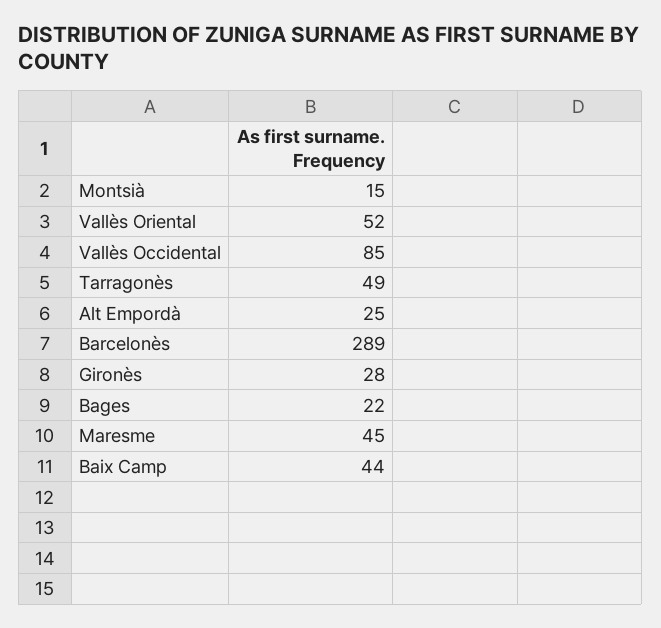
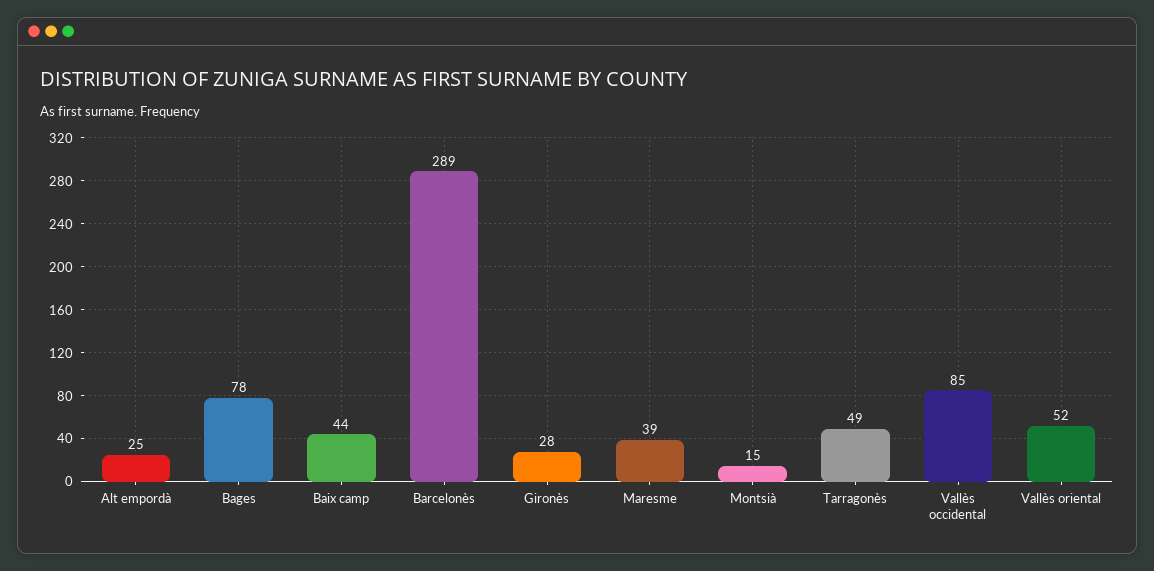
Bages: 22 -> 78
Maresme: 45 -> 39

